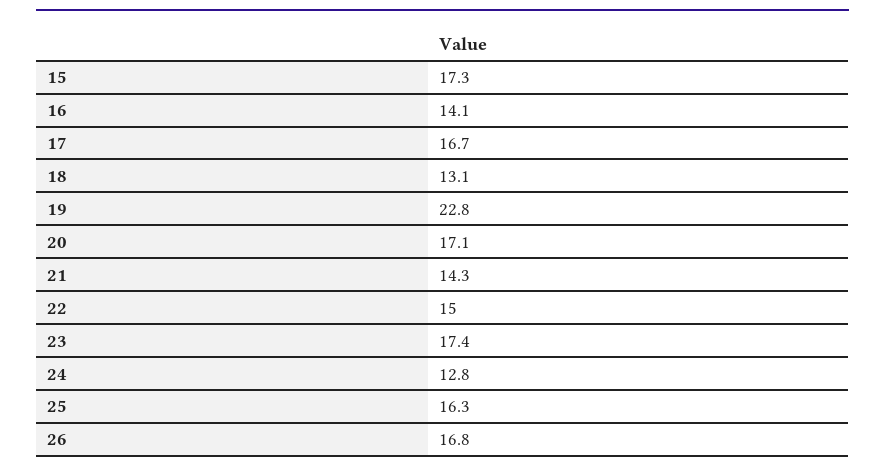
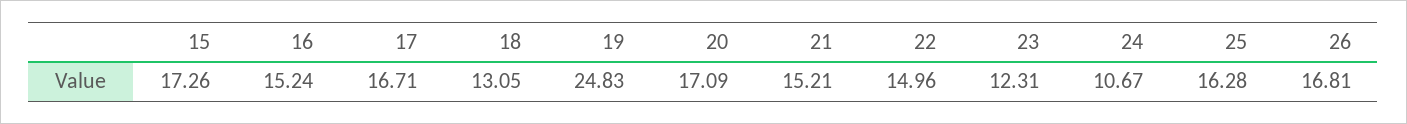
16: 14.1 -> 15.24
19: 22.8 -> 24.83
21: 14.3 -> 15.21
23: 17.4 -> 12.31
24: 12.8 -> 10.67

